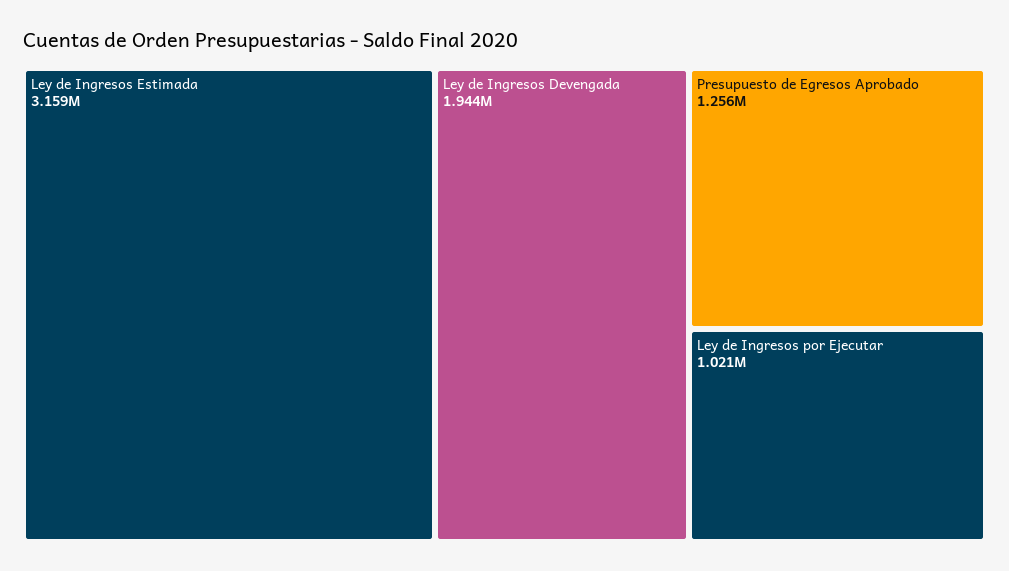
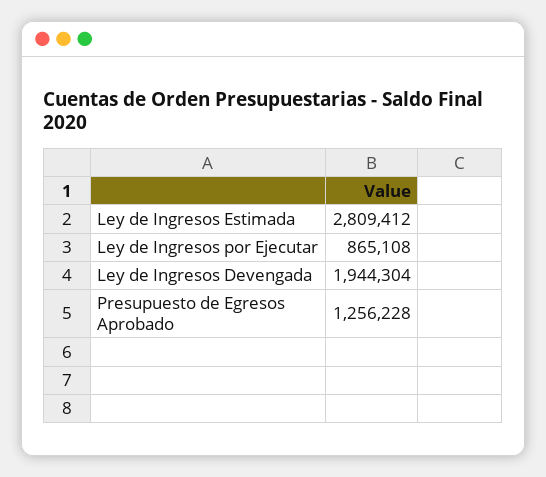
Ley de Ingresos Estimada: 3159000 -> 2809412
Ley de Ingresos por Ejecutar: 1021000 -> 865108

